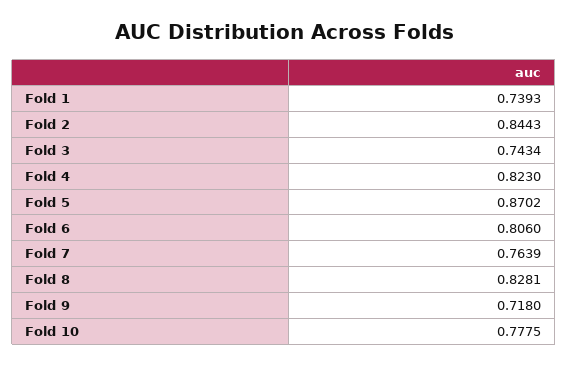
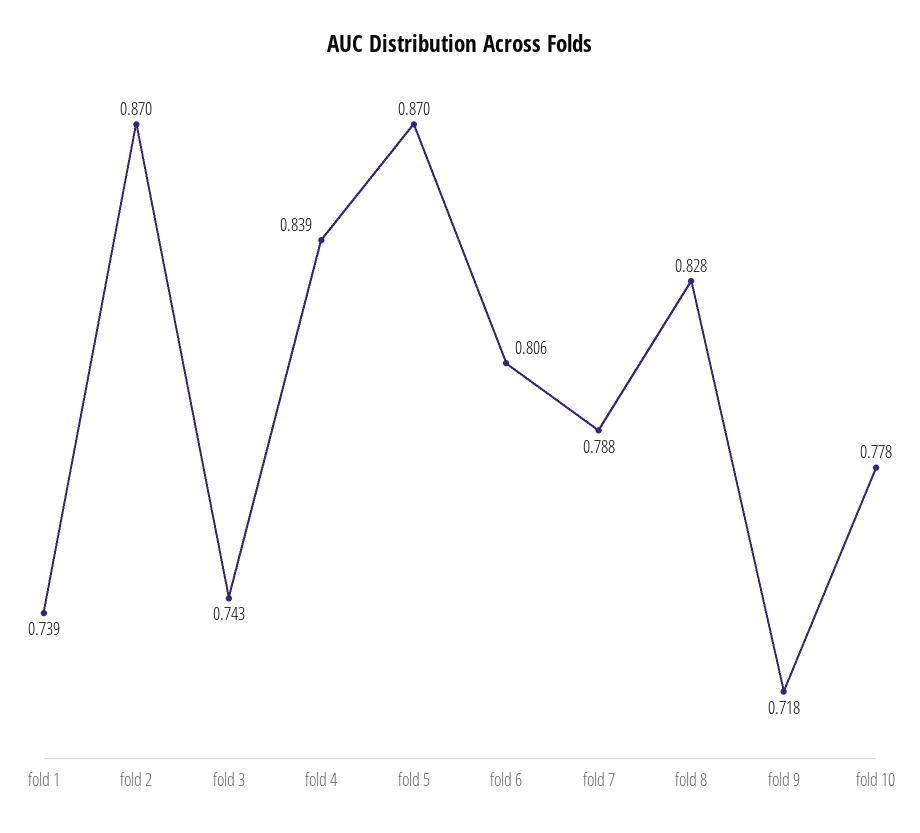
Fold 2: 0.8443 -> 0.87
Fold 4: 0.823 -> 0.839
Fold 7: 0.7639 -> 0.788

